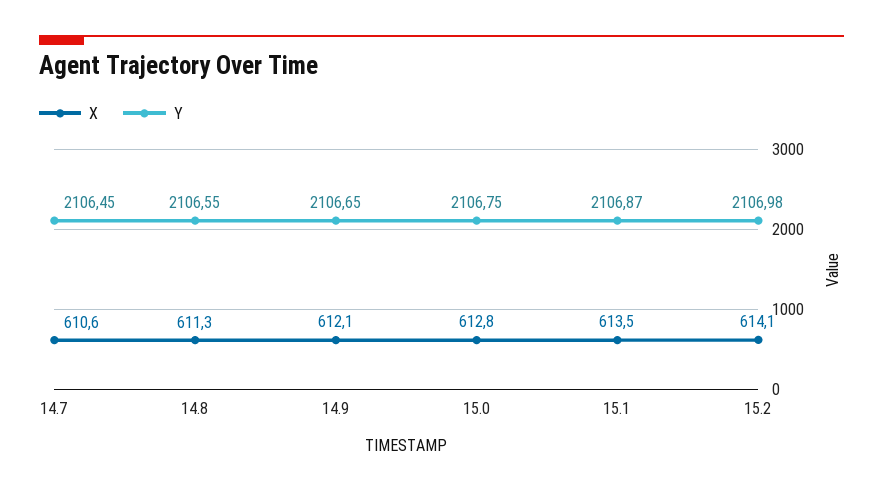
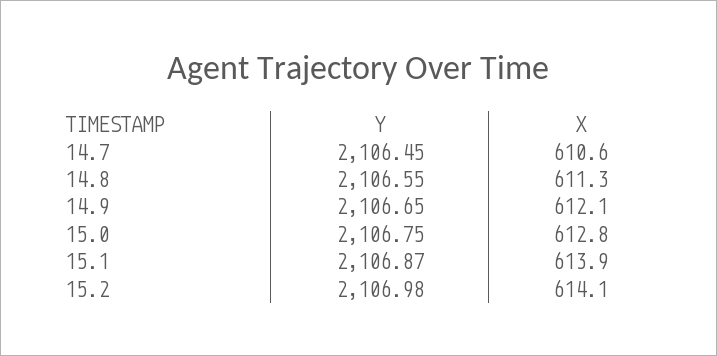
X, 15.1: 613.5 -> 613.9

